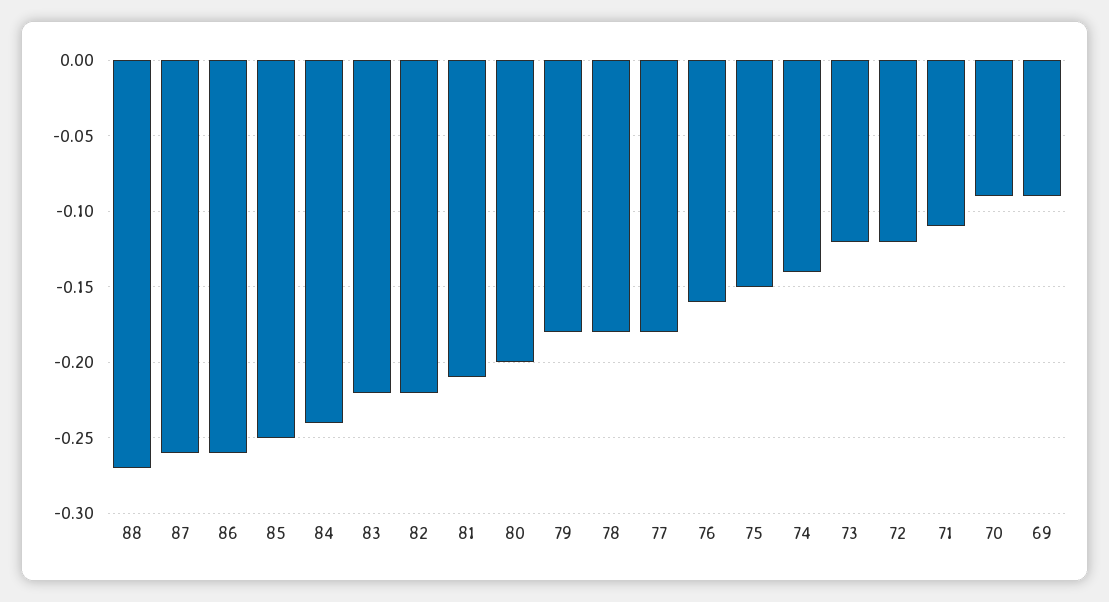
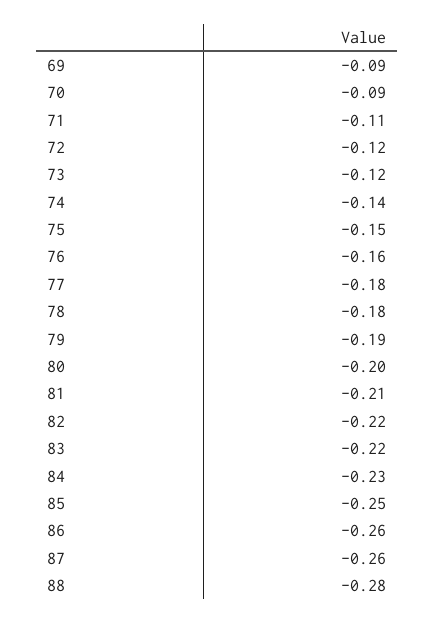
88: -0.27 -> -0.28
84: -0.24 -> -0.23
79: -0.18 -> -0.19

